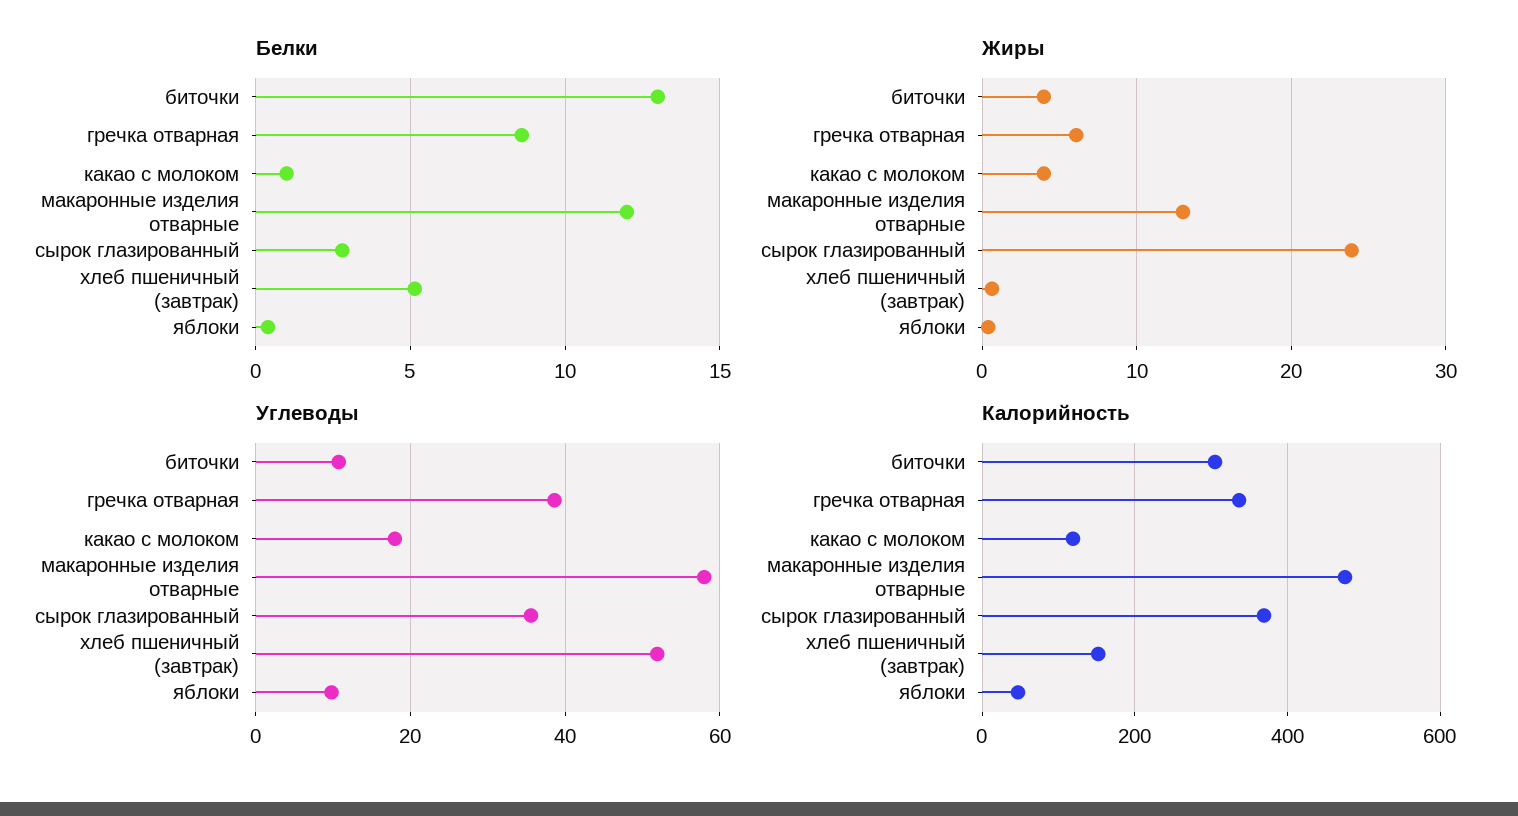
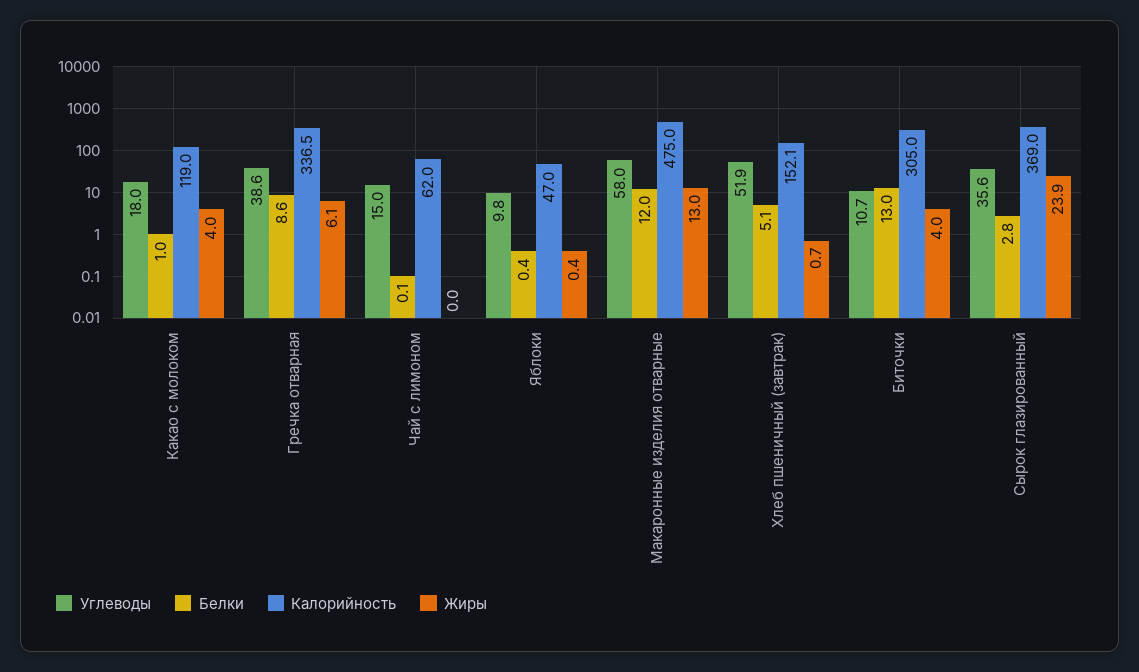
Углеводы, Чай с лимоном: none -> 15
Белки, Чай с лимоном: none -> 0.1
Калорийность, Чай с лимоном: none -> 62
Жиры, Чай с лимоном: none -> 0

